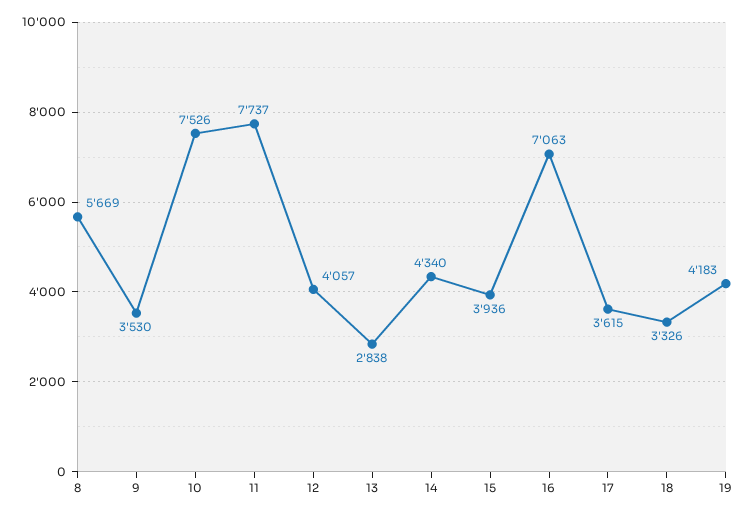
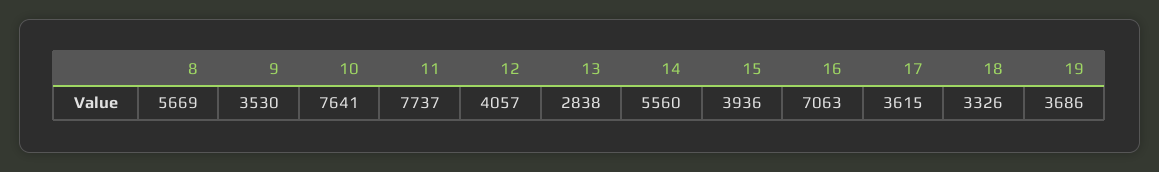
10: 7526 -> 7641
14: 4340 -> 5560
19: 4183 -> 3686

